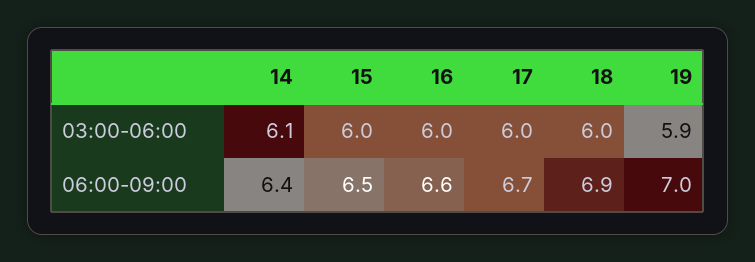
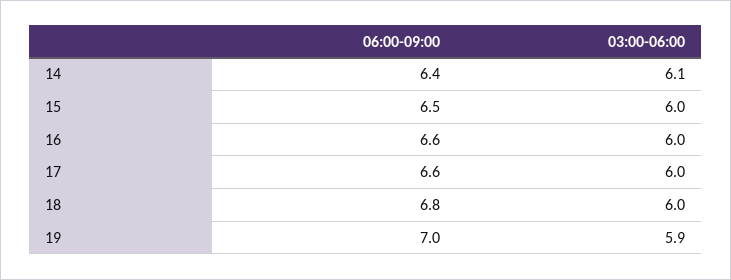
17, 06:00-09:00: 6.7 -> 6.6
18, 06:00-09:00: 6.9 -> 6.8

